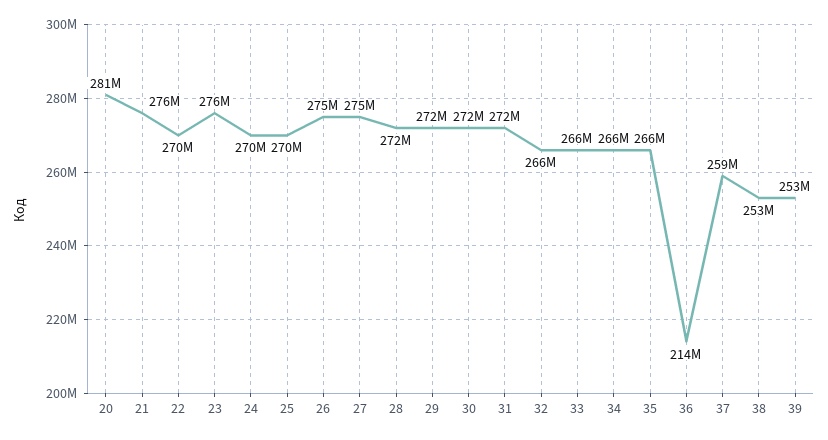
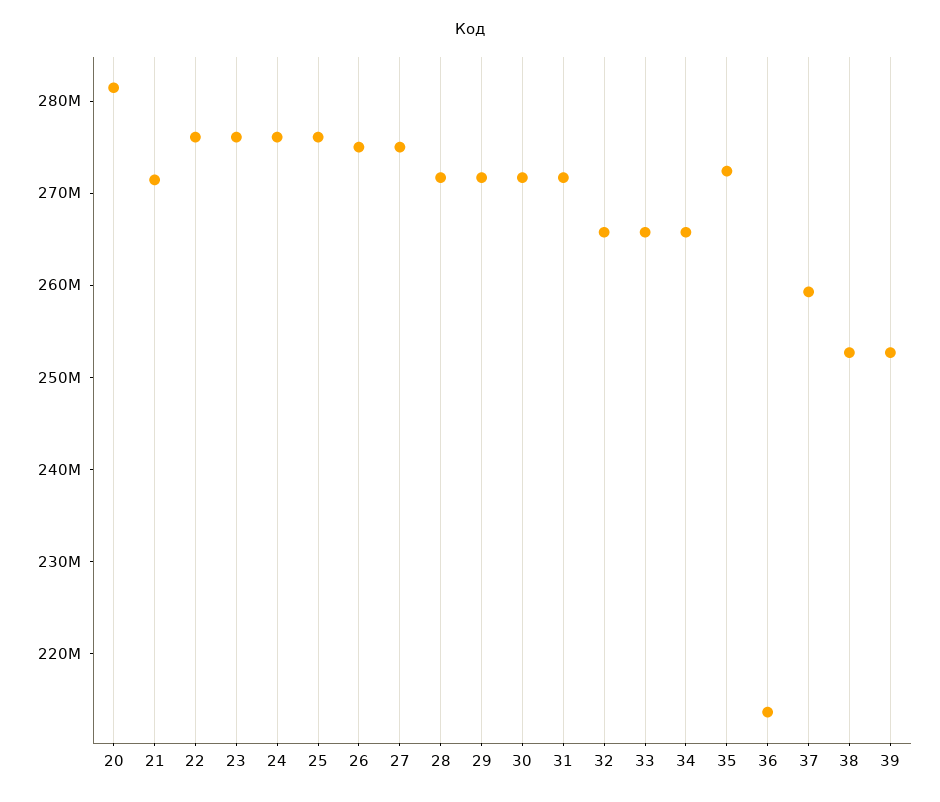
21: 276000000 -> 272000000
22: 270000000 -> 276000000
24: 270000000 -> 276000000
25: 270000000 -> 276000000
35: 266000000 -> 272000000

